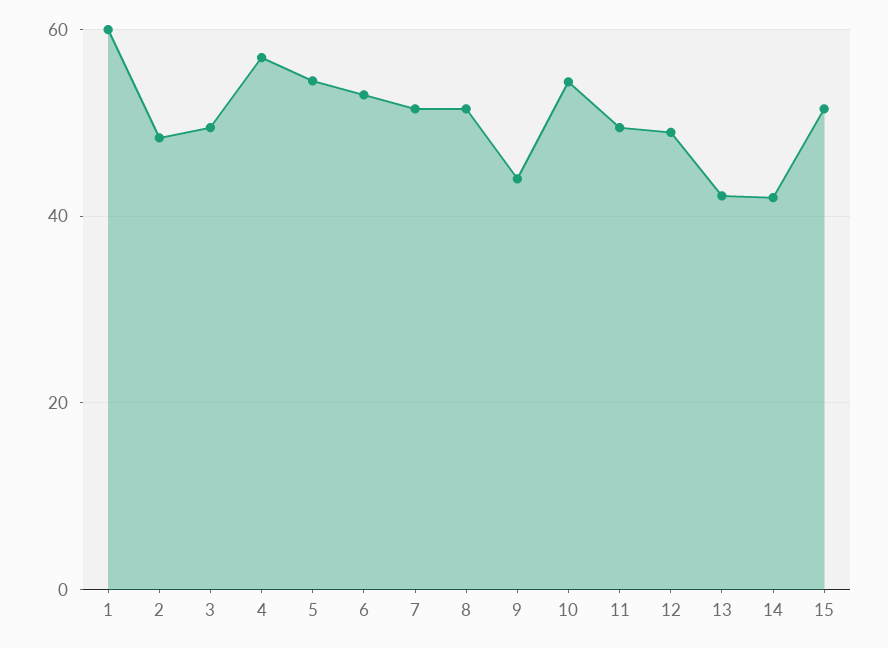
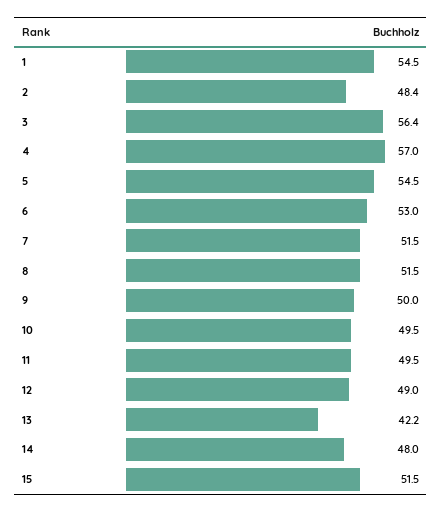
1: 60 -> 54.5
3: 50 -> 56.4
9: 44 -> 50
10: 54 -> 49.5
14: 42 -> 48

